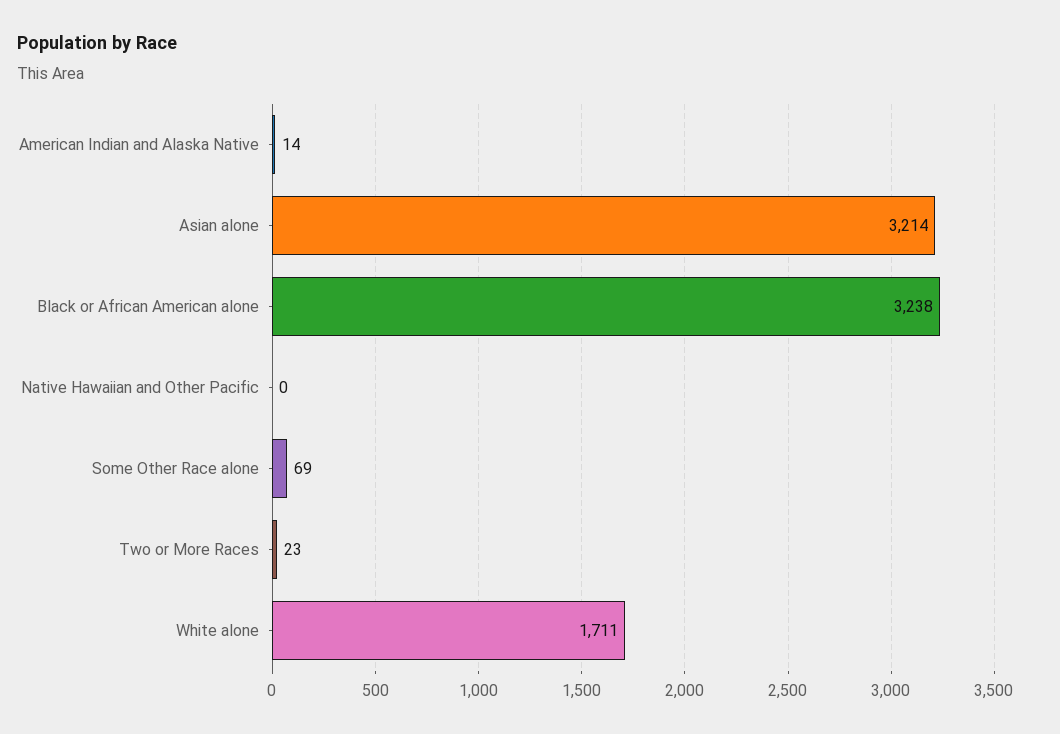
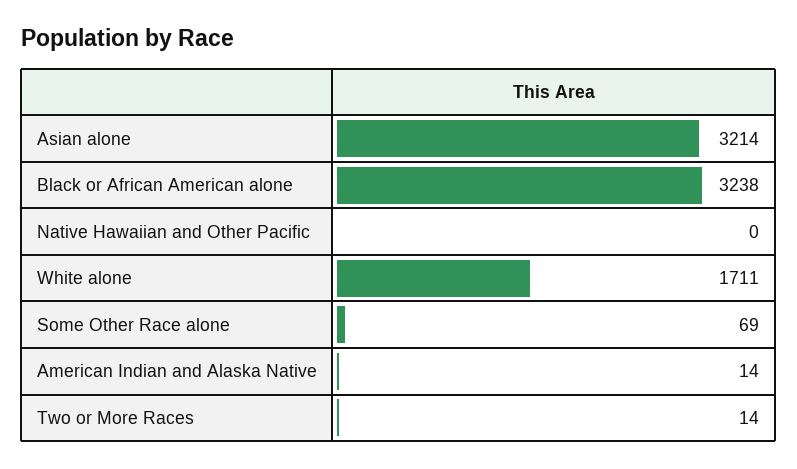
Two or More Races: 23 -> 14

